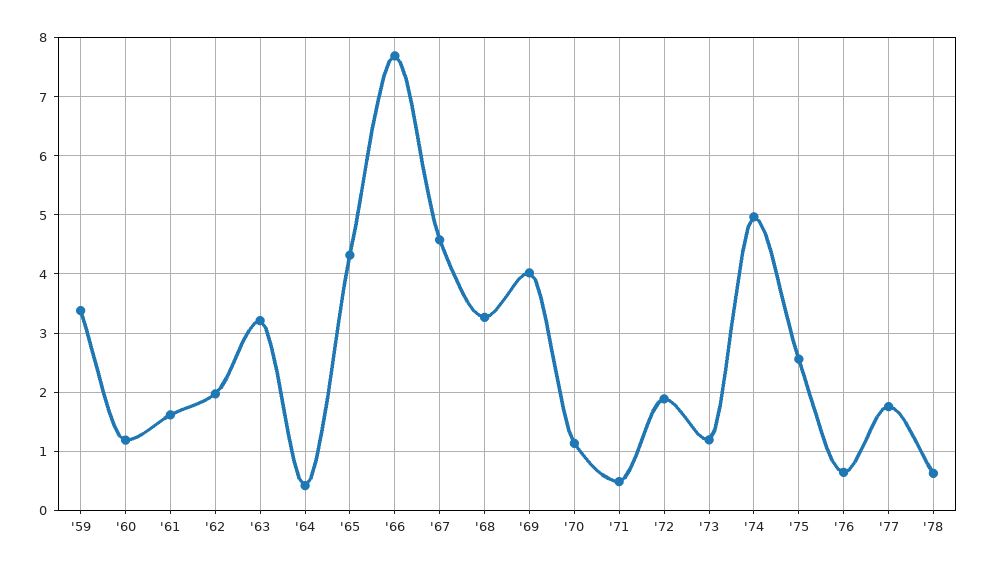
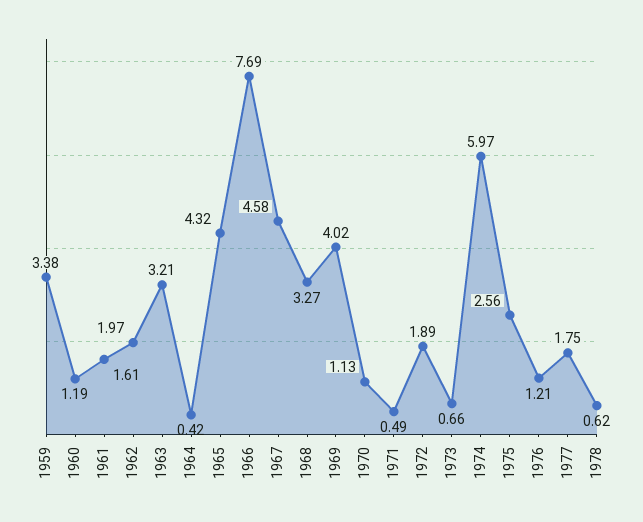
'73: 1.2 -> 0.66
'74: 5 -> 5.97
'76: 0.6 -> 1.21

